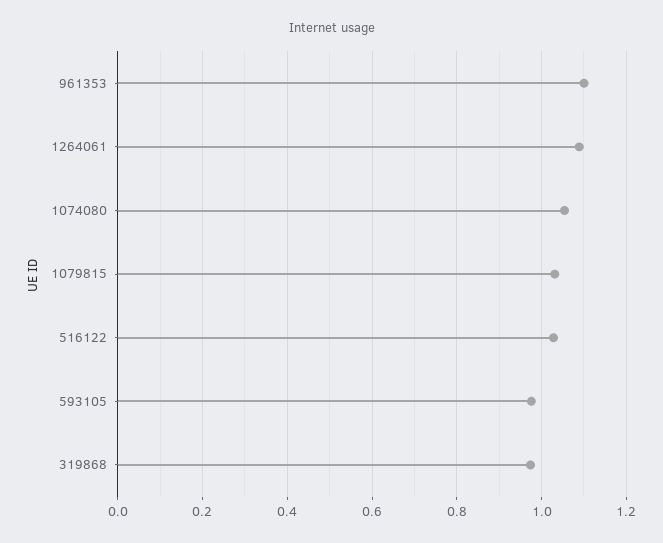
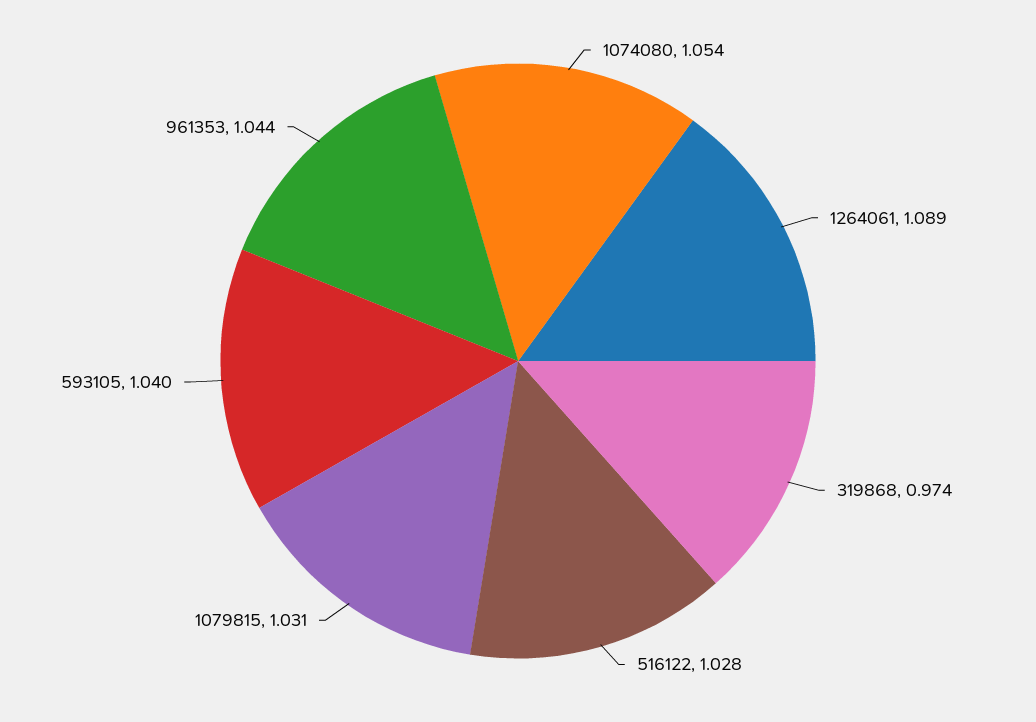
961353: 1.1 -> 1.044
593105: 0.98 -> 1.04

